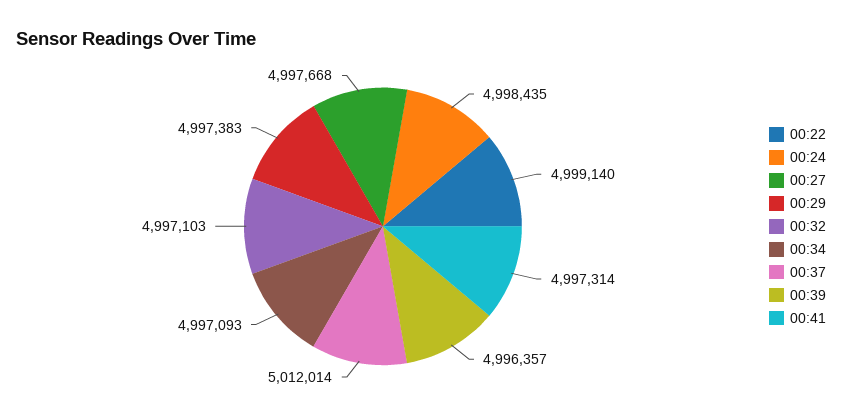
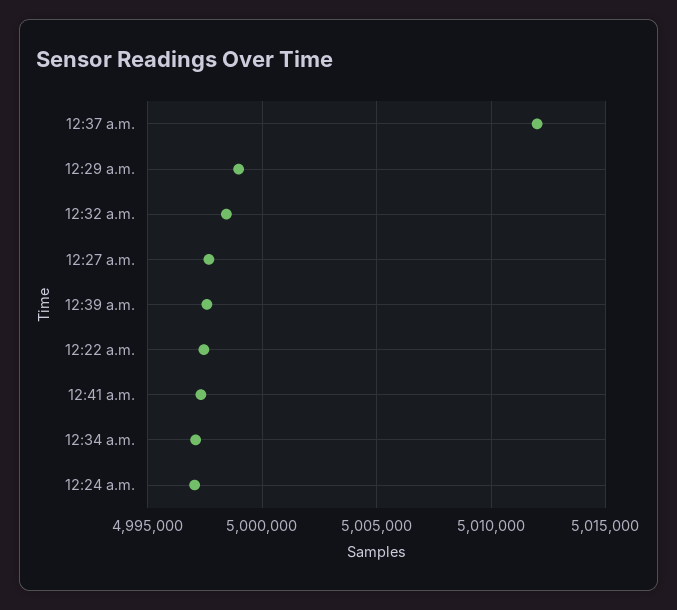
00:22: 4999140 -> 4997500
00:24: 4998435 -> 4997000
00:29: 4997383 -> 4999000
00:32: 4997103 -> 4998500
00:39: 4996357 -> 4997500

